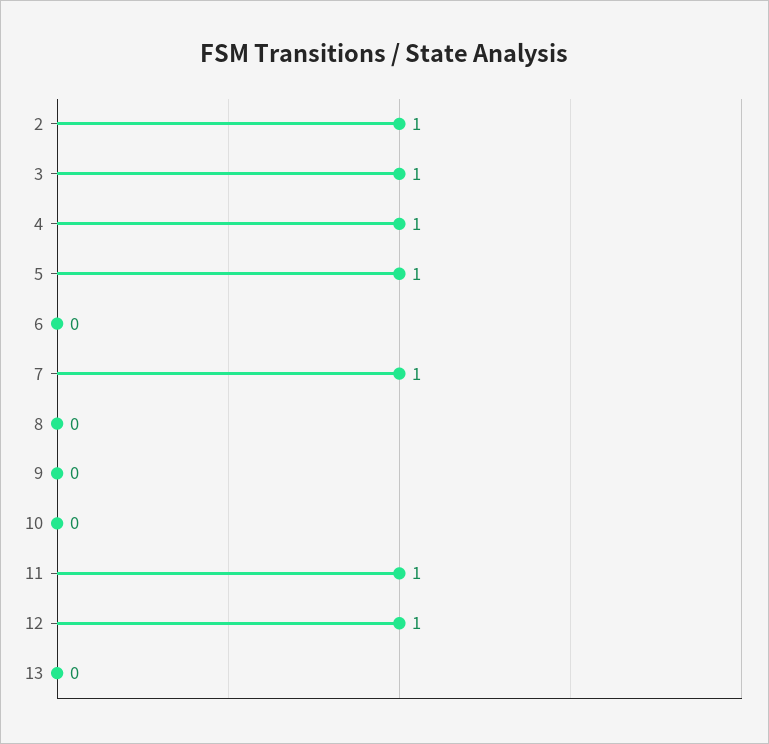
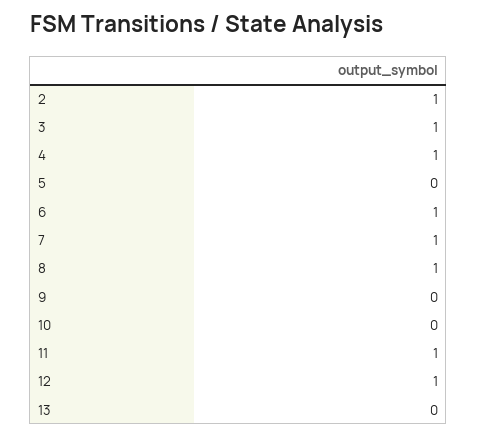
5: 1 -> 0
6: 0 -> 1
8: 0 -> 1

